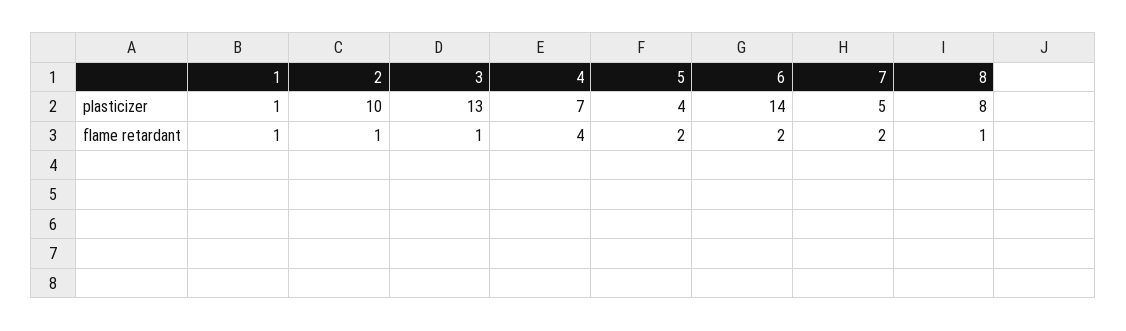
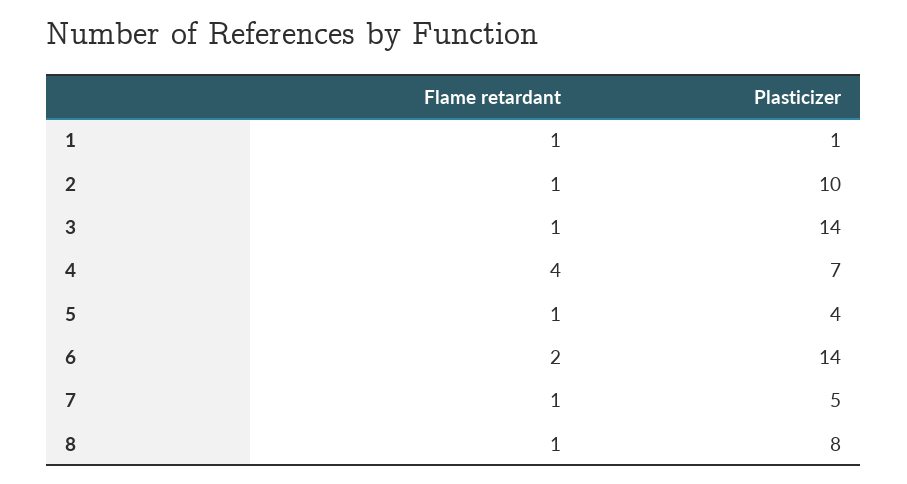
3, plasticizer: 13 -> 14
5, flame retardant: 2 -> 1
7, flame retardant: 2 -> 1

